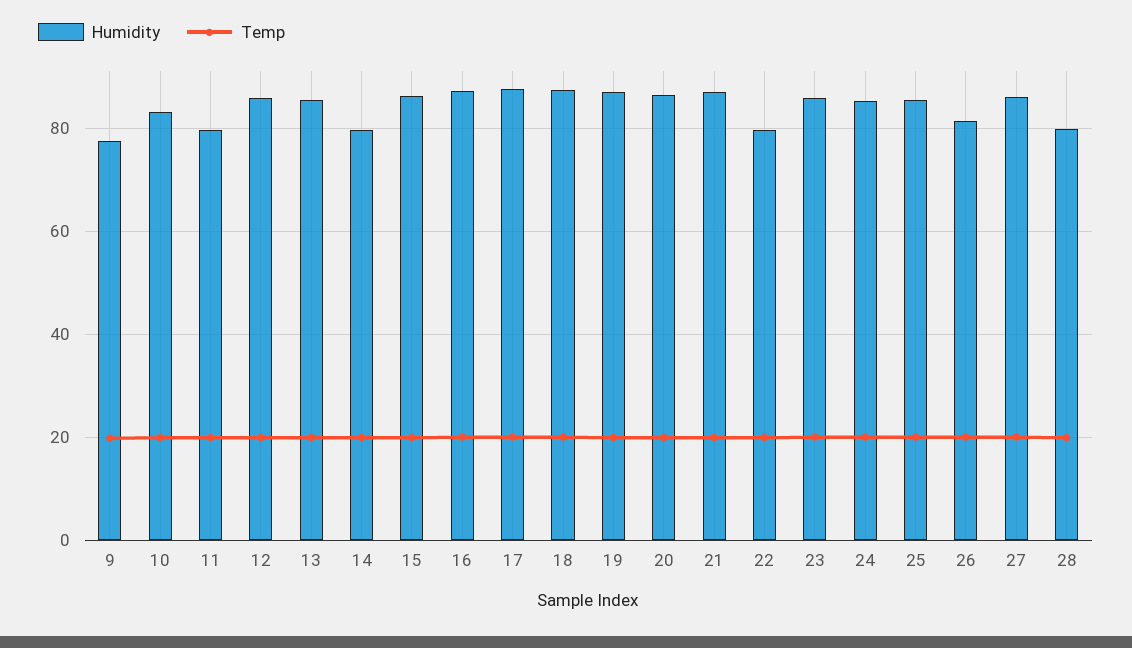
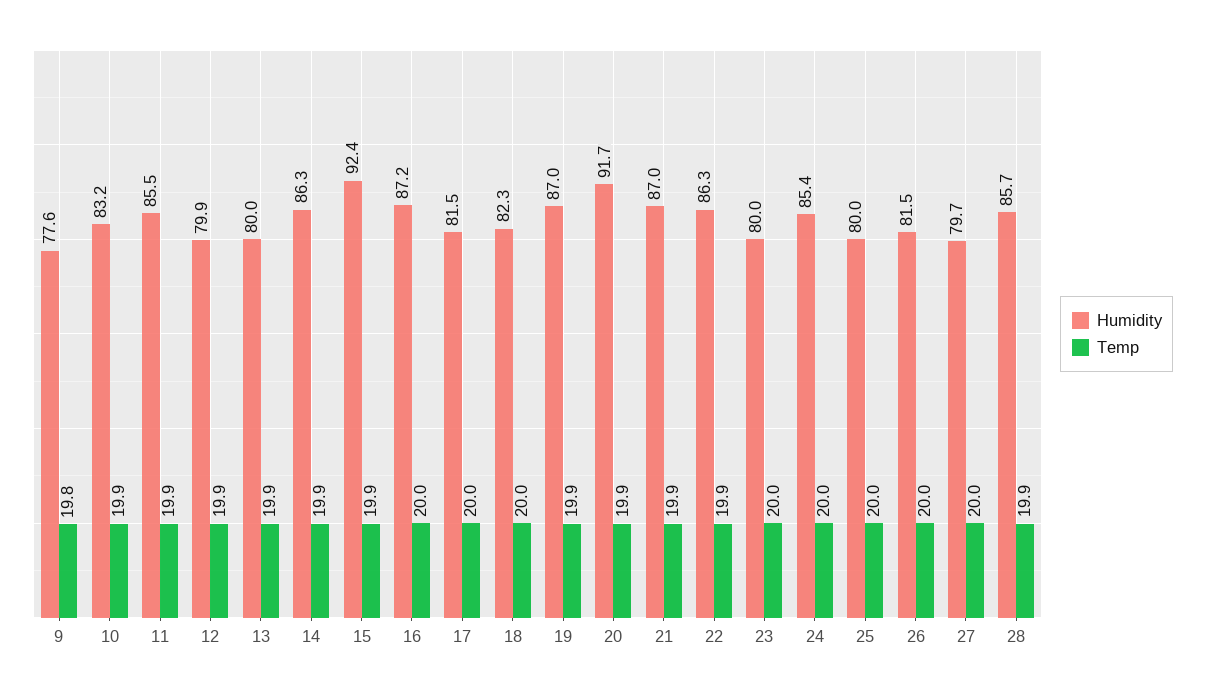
Humidity, 11: 80 -> 85.5
Humidity, 12: 86 -> 79.9
Humidity, 13: 86 -> 80
Humidity, 14: 80 -> 86.3
Humidity, 15: 86 -> 92.4
Humidity, 17: 88 -> 81.5
Humidity, 18: 88 -> 82.3
Humidity, 20: 86 -> 91.7
Humidity, 22: 80 -> 86.3
Humidity, 23: 86 -> 80
Humidity, 25: 86 -> 80
Humidity, 27: 86 -> 79.7
Humidity, 28: 80 -> 85.7

